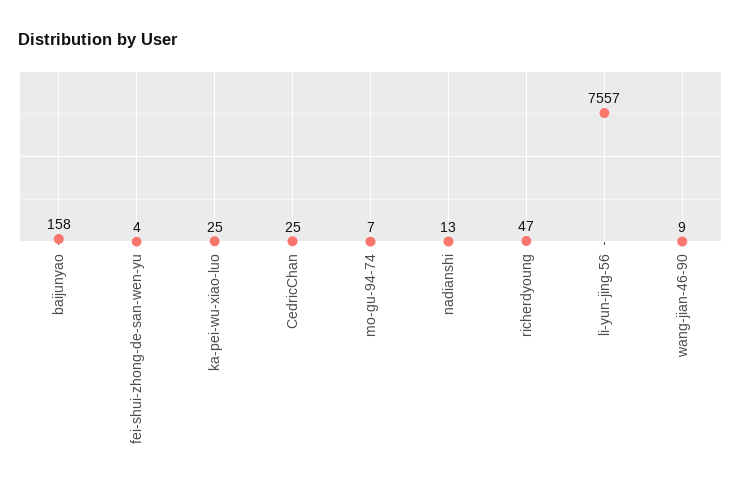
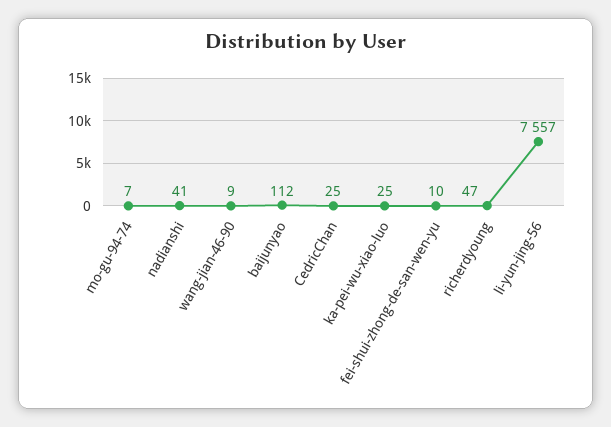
baijunyao: 158 -> 112
fei-shui-zhong-de-san-wen-yu: 4 -> 10
nadianshi: 13 -> 41

